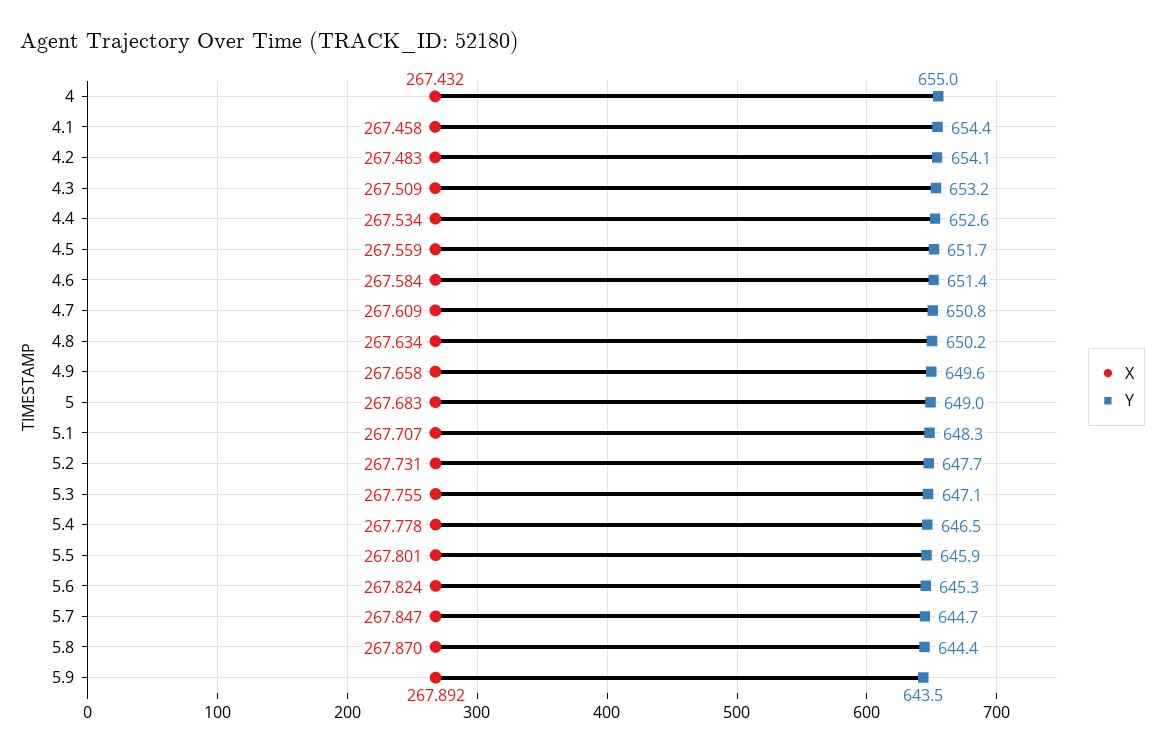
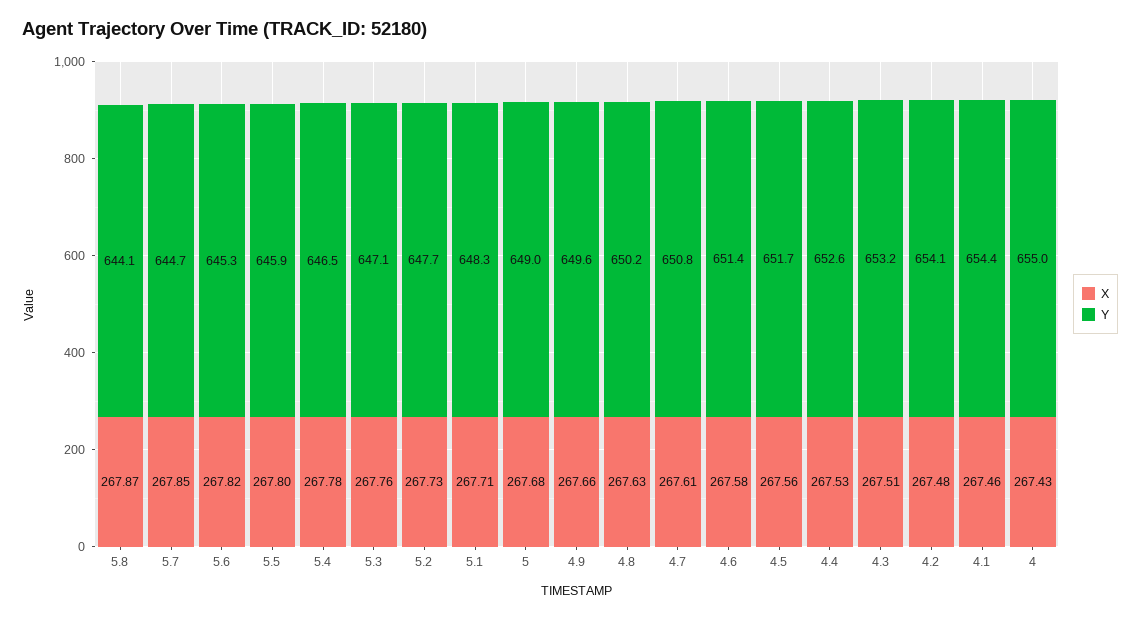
Y, 5.8: 644.4 -> 644.1
X, 5.9: 267.892 -> none
Y, 5.9: 643.5 -> none

